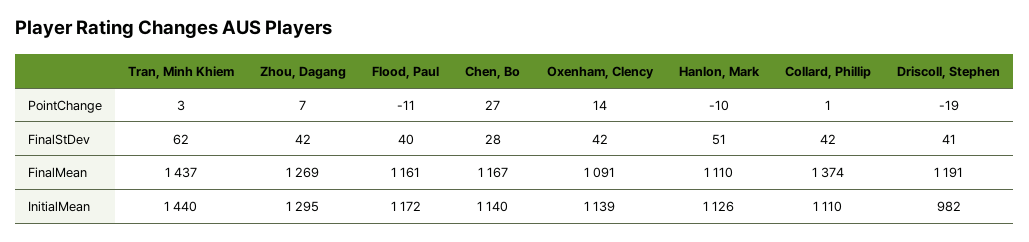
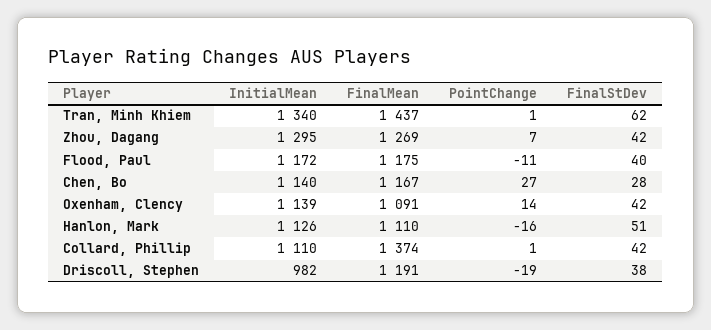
Tran, Minh Khiem, PointChange: 3 -> 1
Hanlon, Mark, PointChange: -10 -> -16
Driscoll, Stephen, FinalStDev: 41 -> 38
Flood, Paul, FinalMean: 1161 -> 1175
Tran, Minh Khiem, InitialMean: 1440 -> 1340

